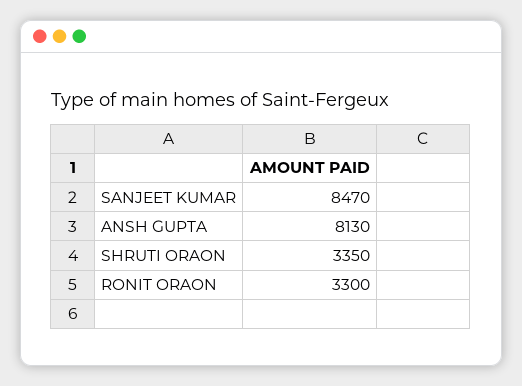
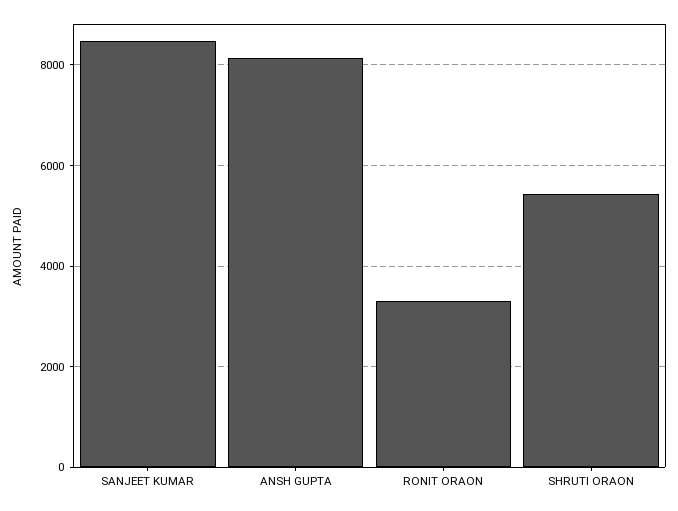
SHRUTI ORAON: 3350 -> 5400

